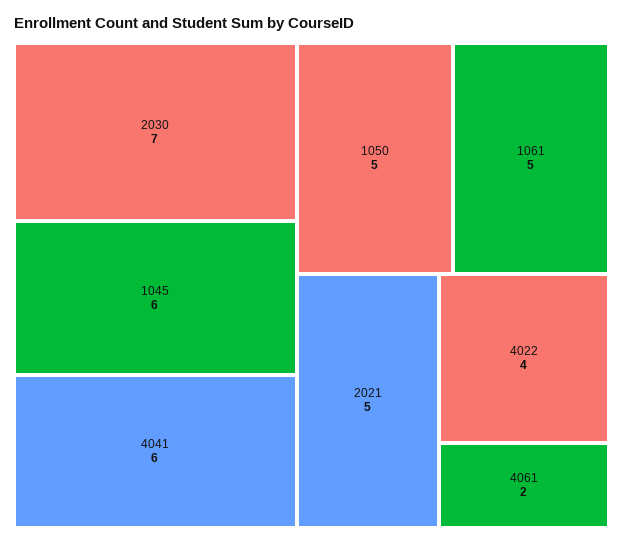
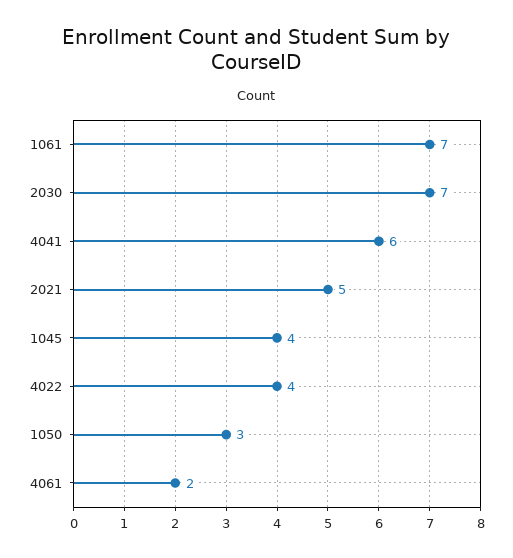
1045: 6 -> 4
1050: 5 -> 3
1061: 5 -> 7

